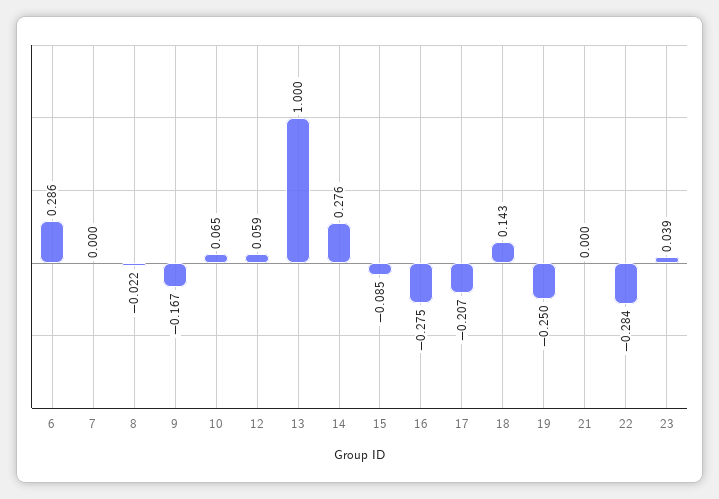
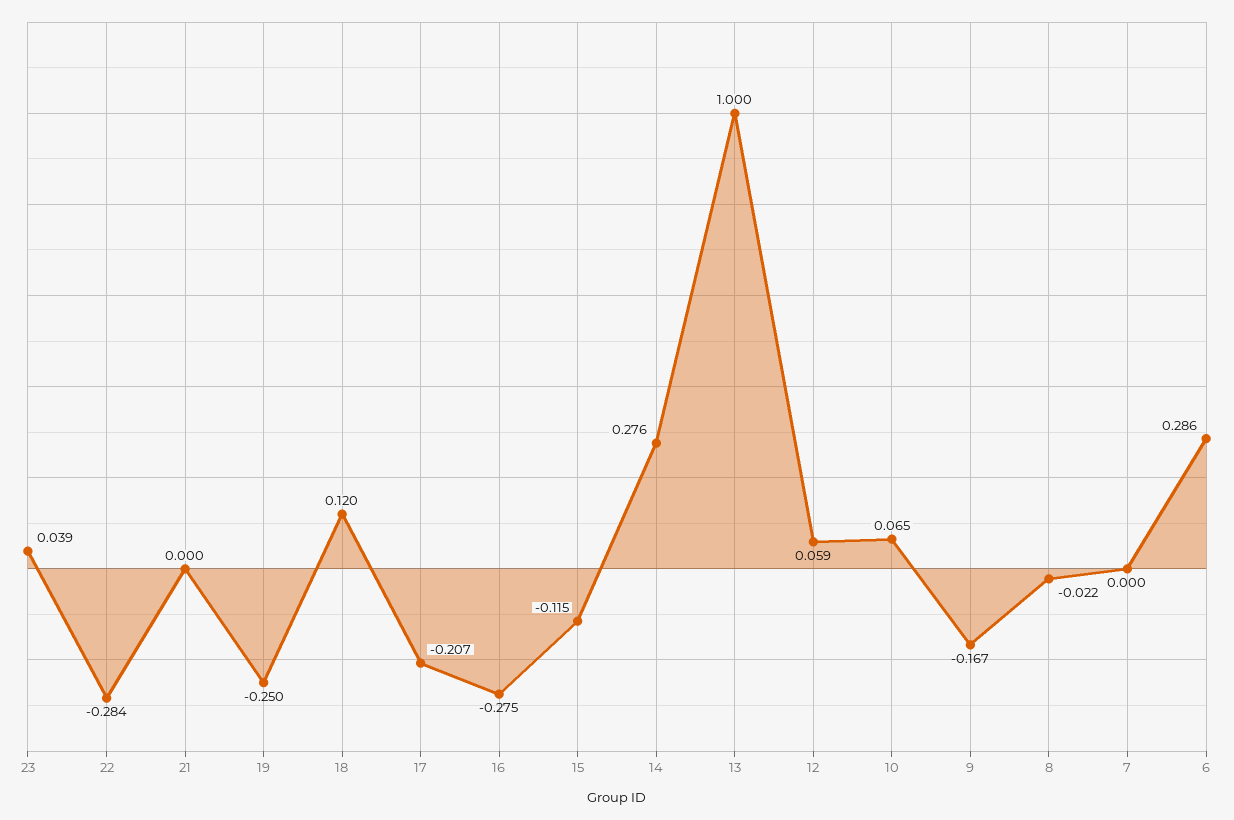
15: -0.085 -> -0.115
18: 0.143 -> 0.12

